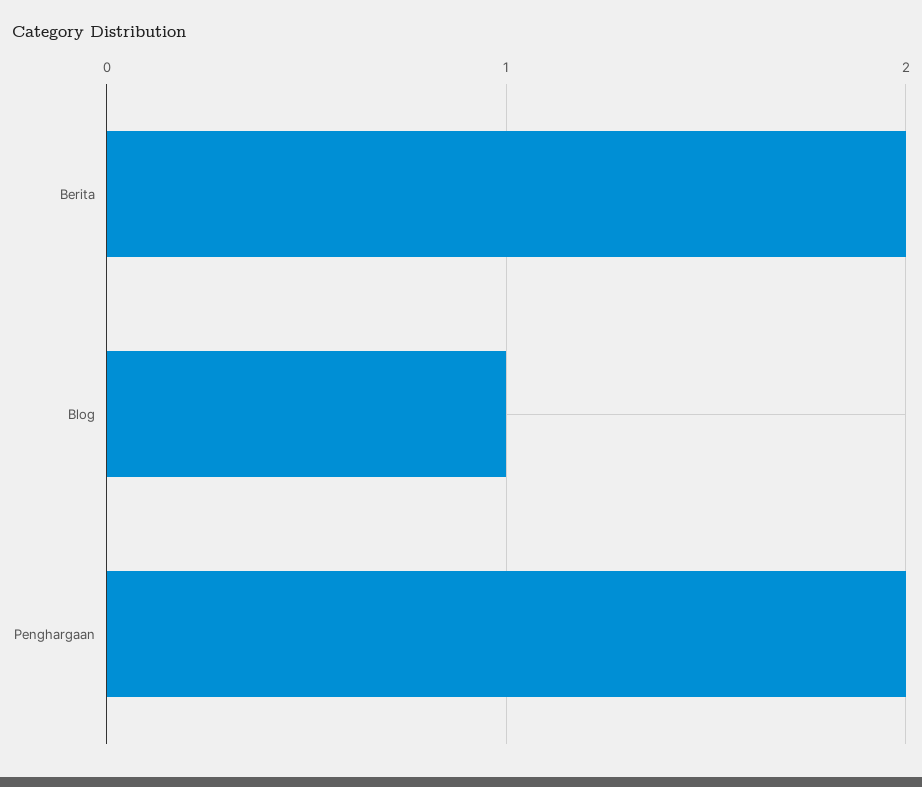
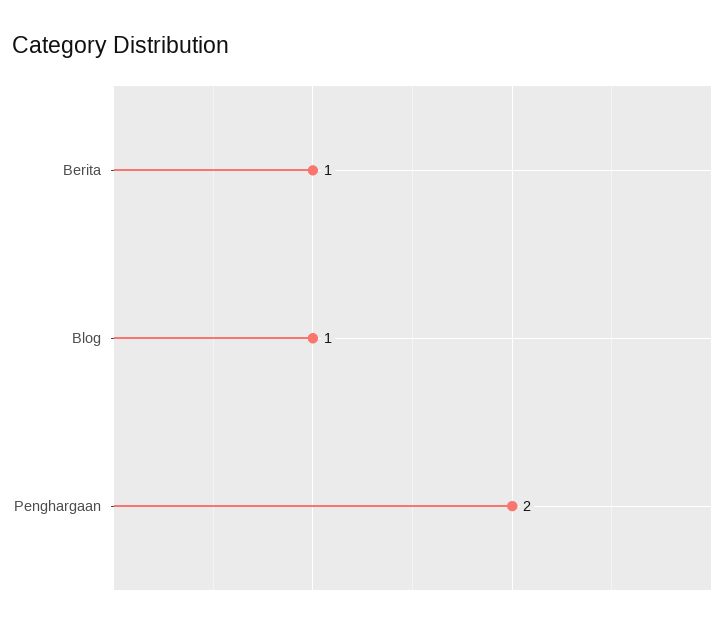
Berita: 2 -> 1

